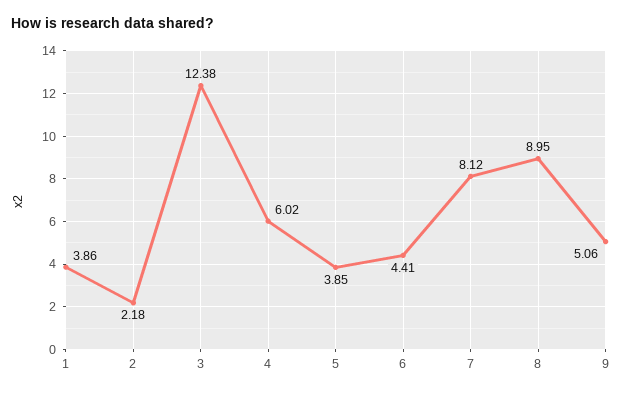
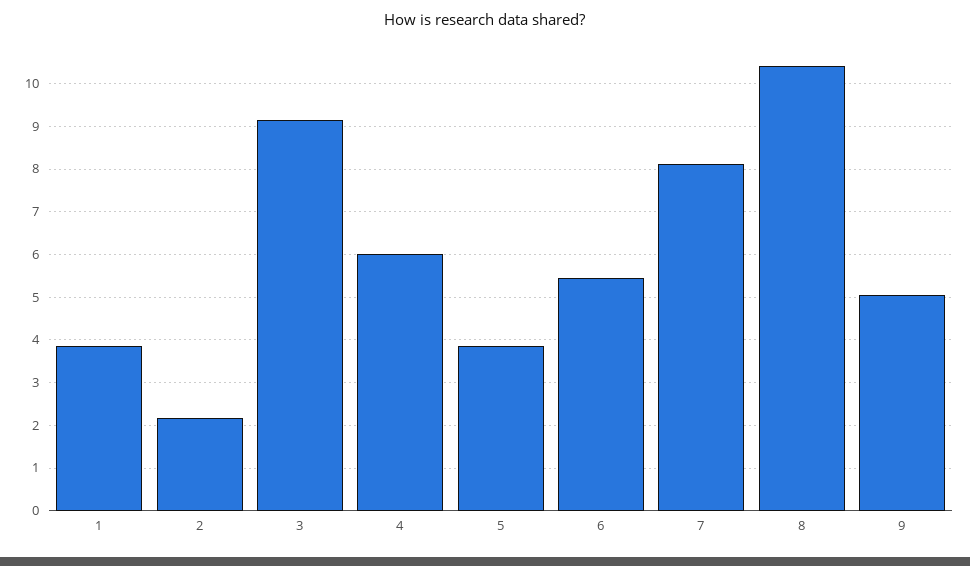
3: 12.38 -> 9.2
6: 4.41 -> 5.4
8: 8.95 -> 10.4

